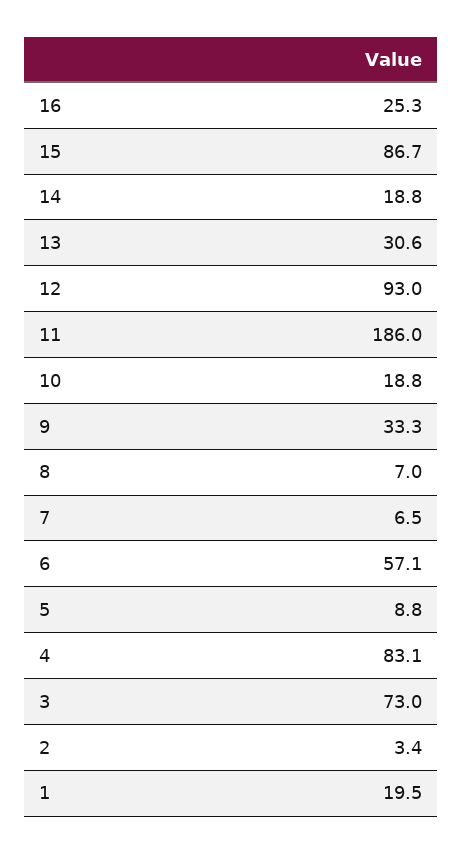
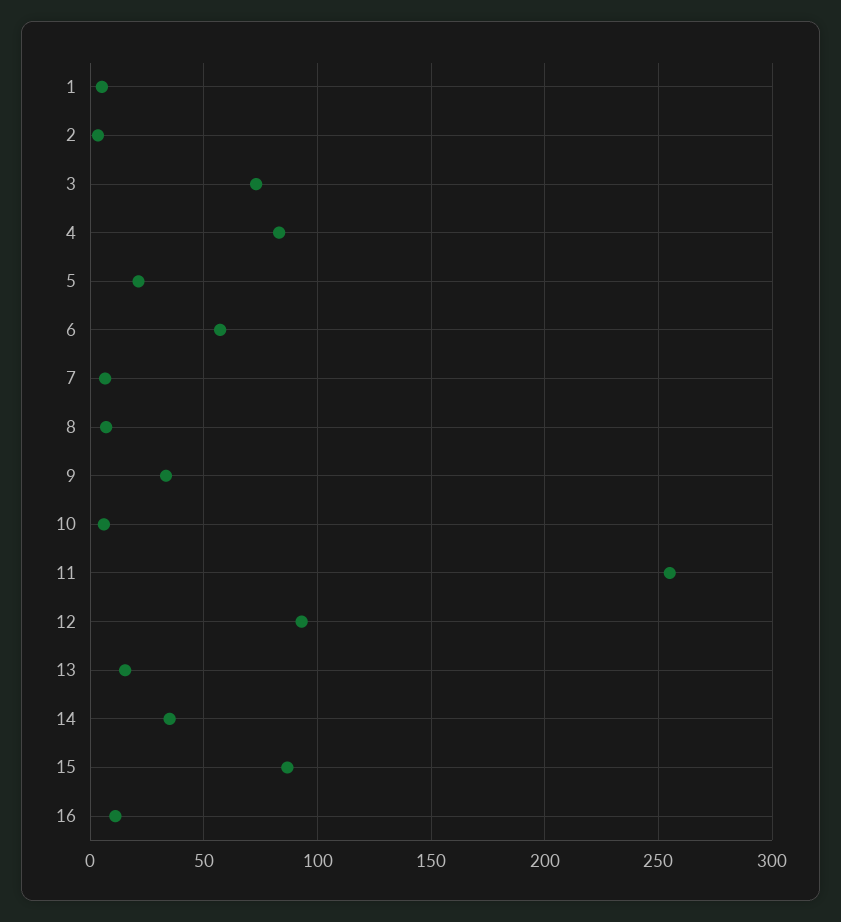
16: 25.3 -> 10
14: 18.8 -> 35
13: 30.6 -> 15
11: 186 -> 255
10: 18.8 -> 5
5: 8.8 -> 20
1: 19.5 -> 5

